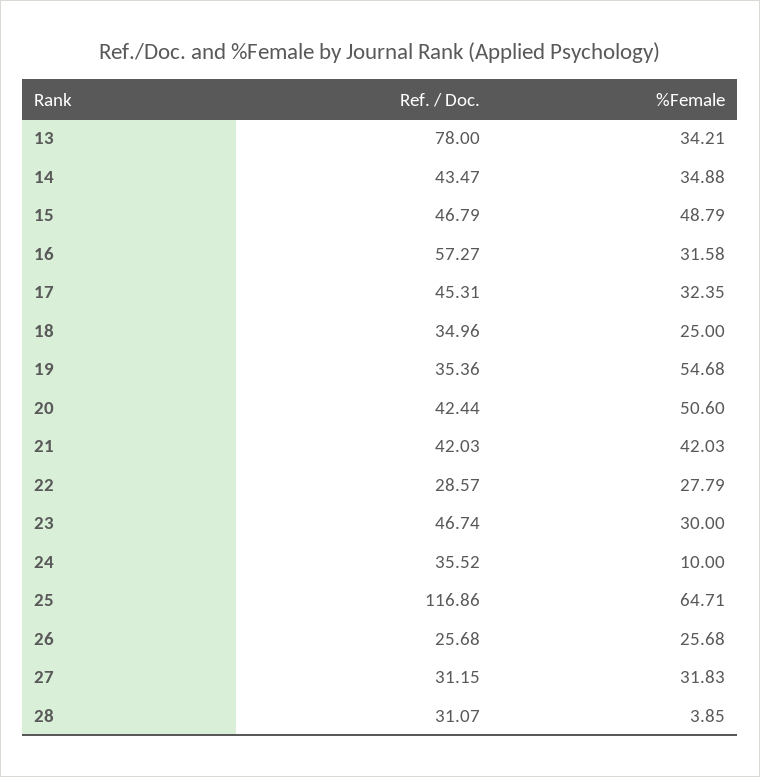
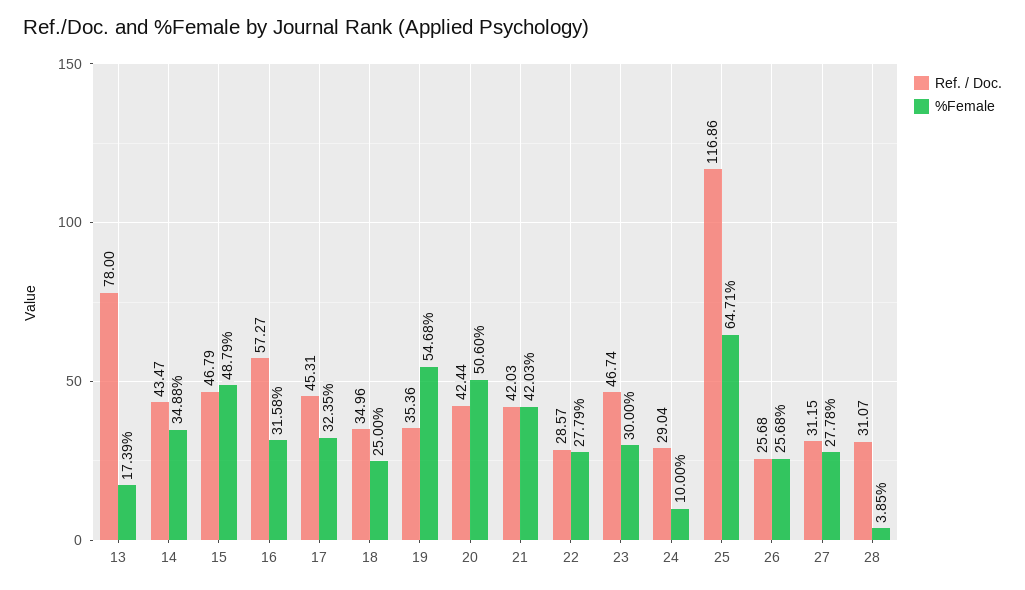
%Female, 13: 34.21 -> 17.39
Ref. / Doc., 24: 35.52 -> 29.04
%Female, 27: 31.83 -> 27.78

